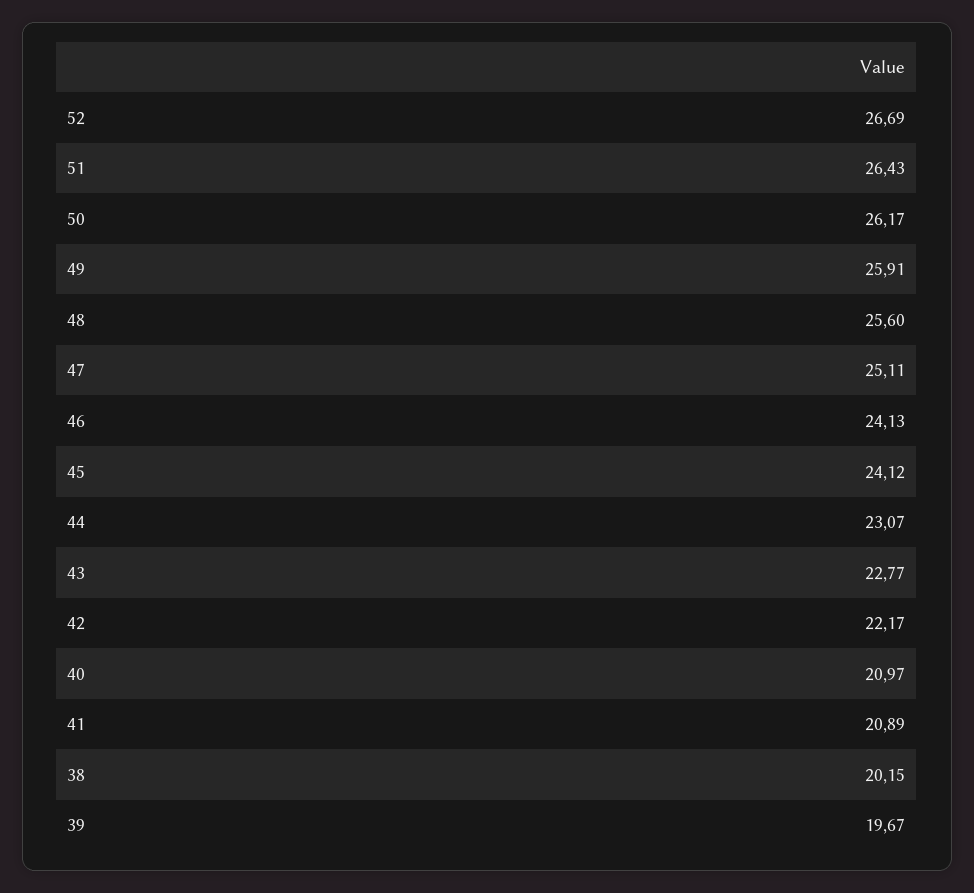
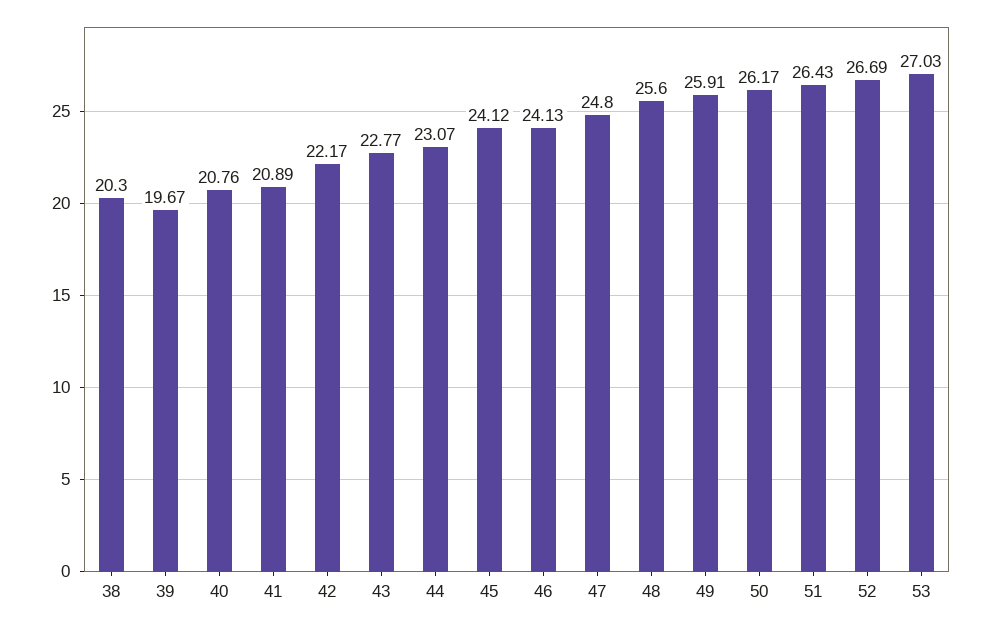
47: 25.11 -> 24.8
40: 20.97 -> 20.76
38: 20.15 -> 20.3
53: none -> 27.03

